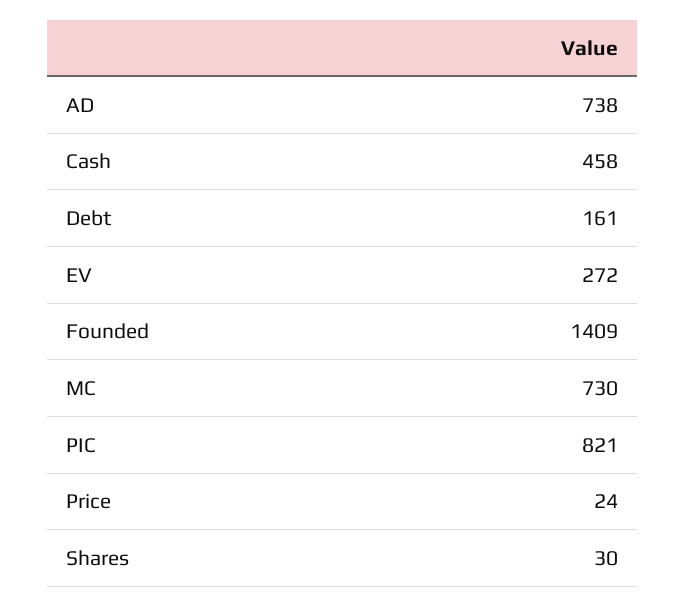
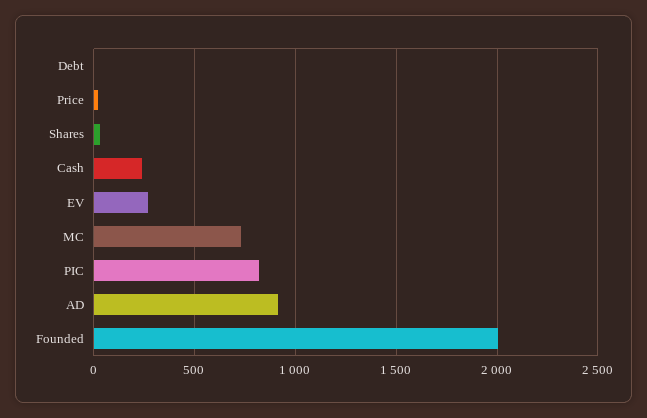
AD: 738 -> 900
Cash: 458 -> 250
Debt: 161 -> 0
Founded: 1409 -> 2000

